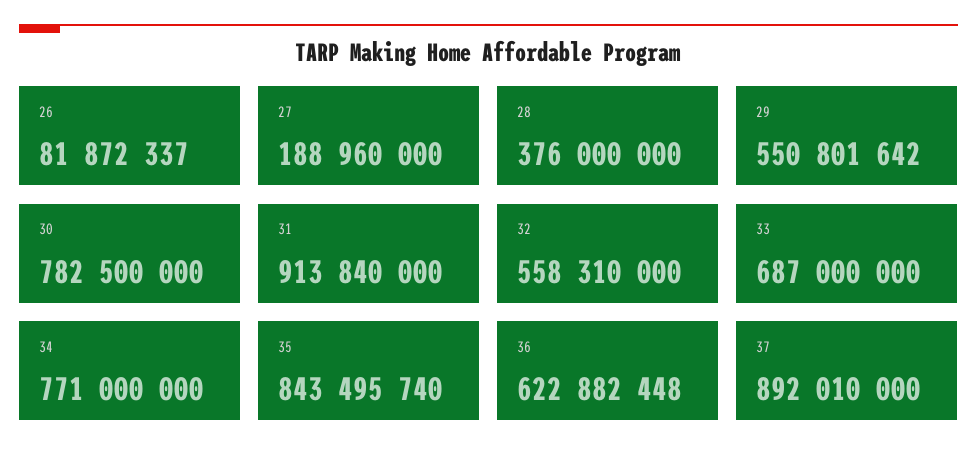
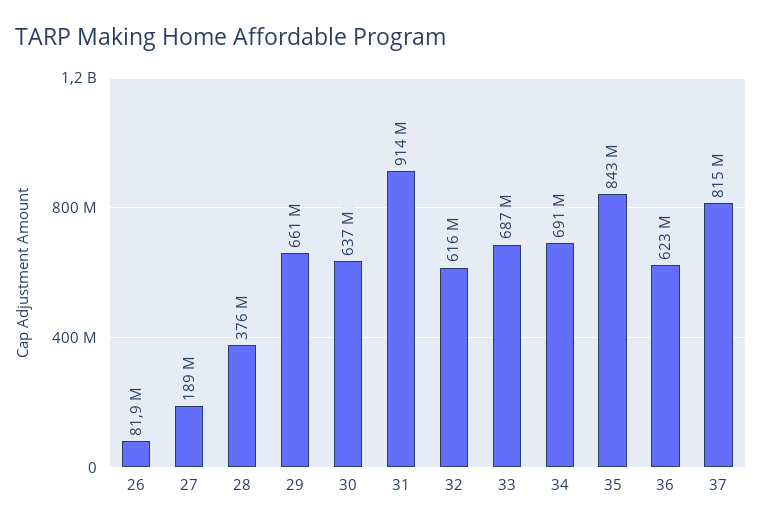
29: 550801642 -> 661000000
30: 782500000 -> 637000000
32: 558310000 -> 616000000
34: 771000000 -> 691000000
37: 892010000 -> 815000000

